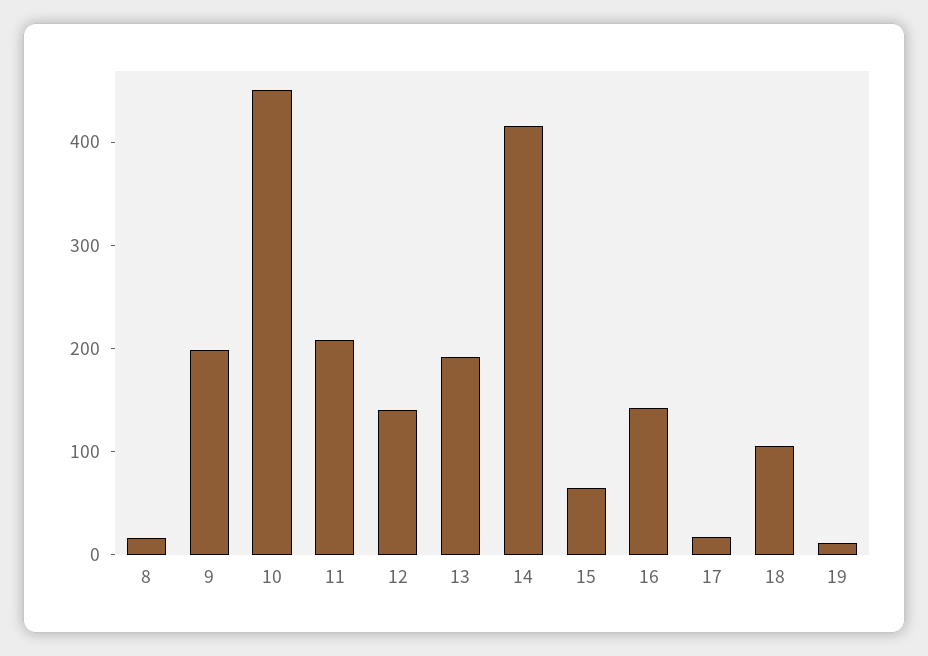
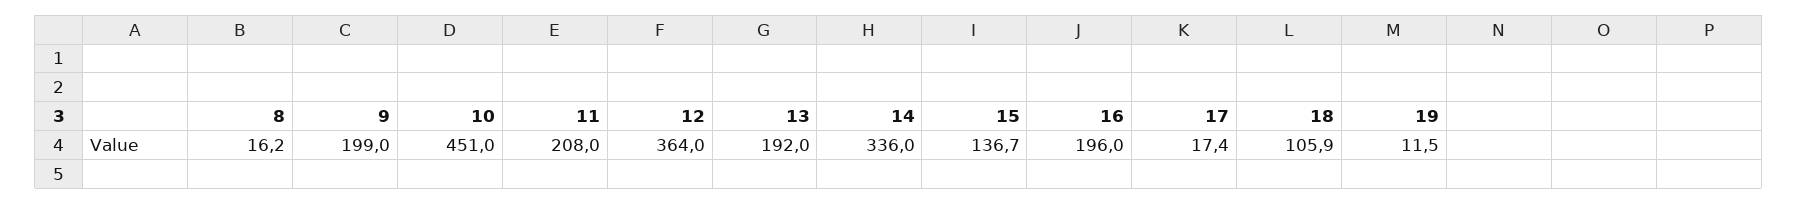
12: 140 -> 364
14: 420 -> 336
15: 60 -> 136.7
16: 140 -> 196

